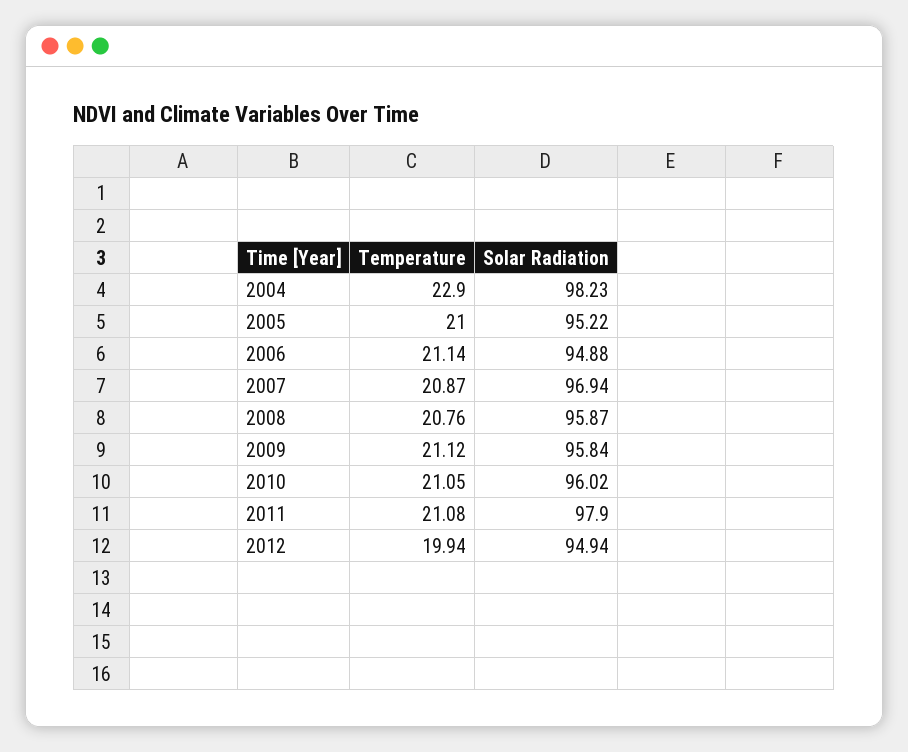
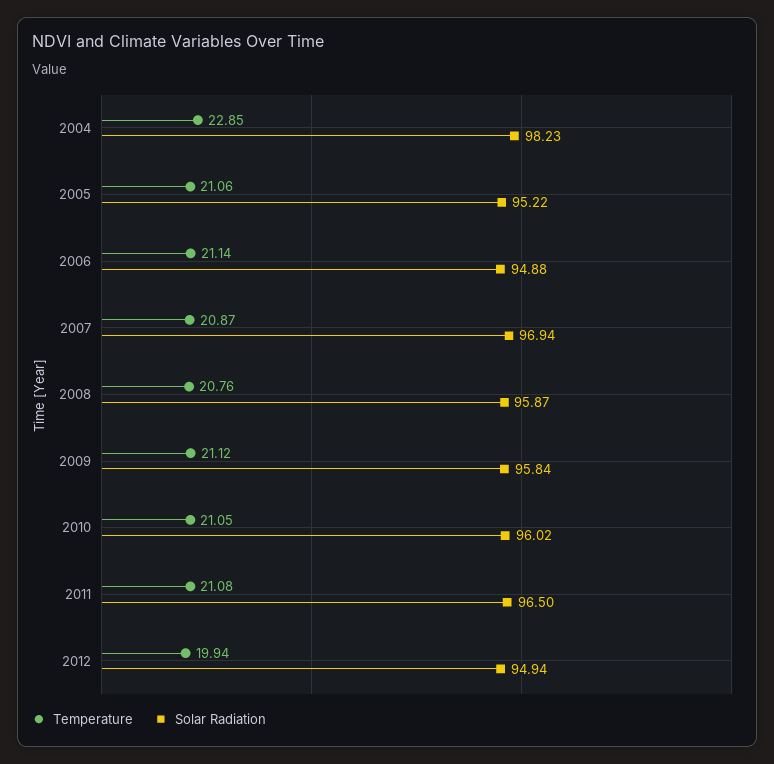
Temperature, 2004: 22.9 -> 22.85
Temperature, 2005: 21 -> 21.06
Solar Radiation, 2011: 97.9 -> 96.5

